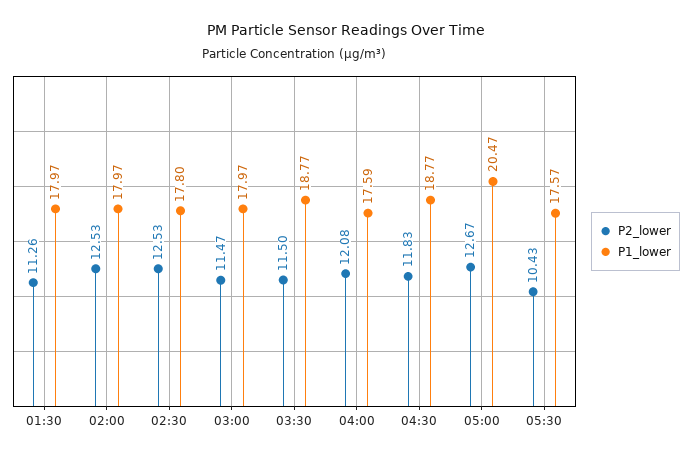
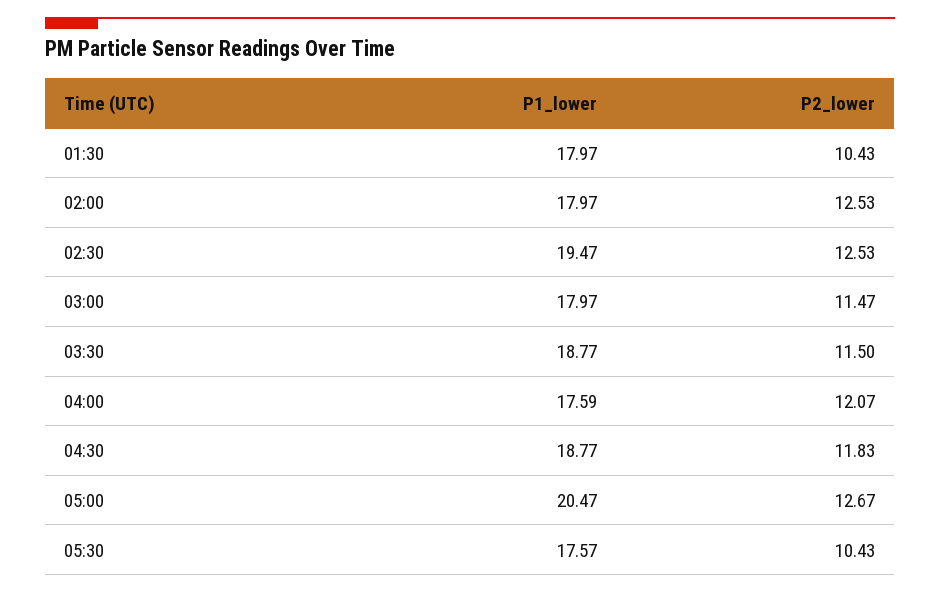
P2_lower, 01:30: 11.26 -> 10.43
P1_lower, 02:30: 17.8 -> 19.47
P2_lower, 04:00: 12.08 -> 12.07

